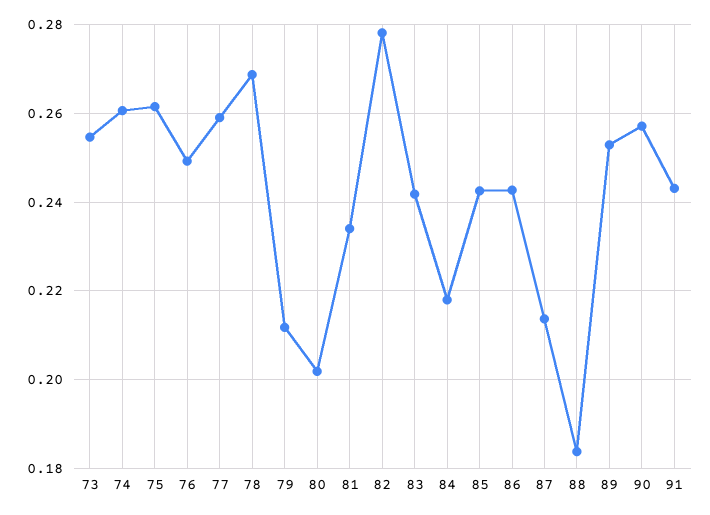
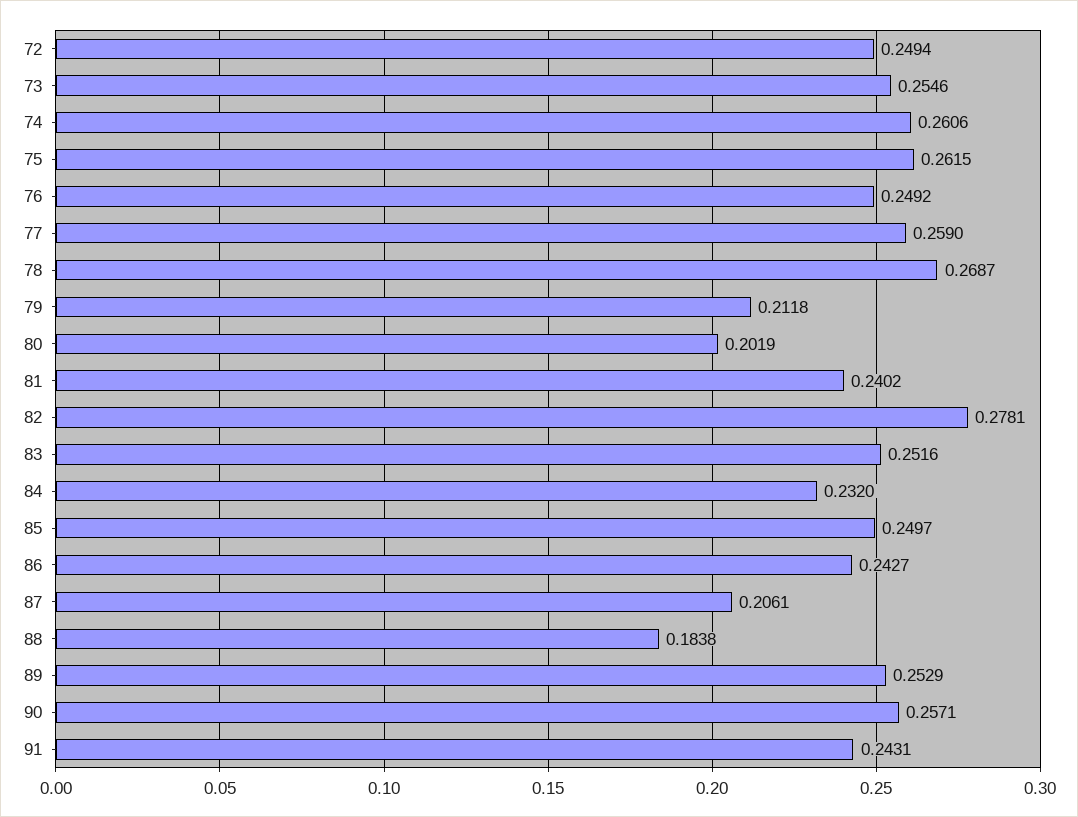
81: 0.234 -> 0.2402
83: 0.242 -> 0.2516
84: 0.218 -> 0.232
85: 0.242 -> 0.2497
87: 0.214 -> 0.2061
72: none -> 0.2494

